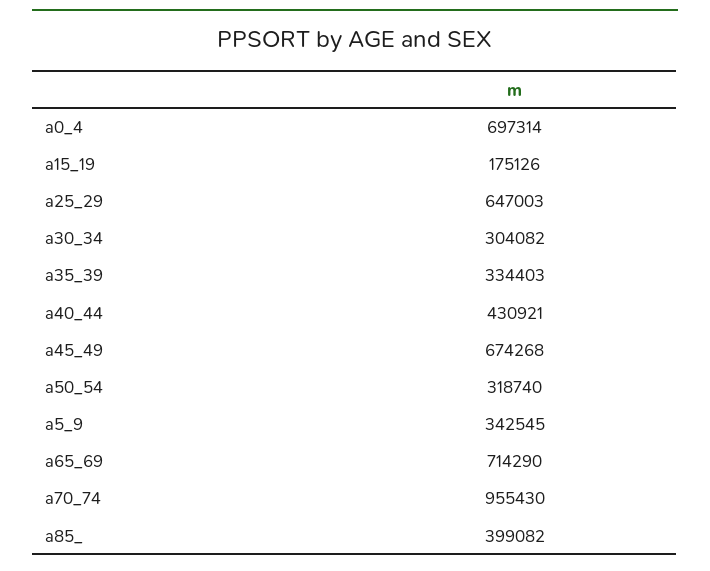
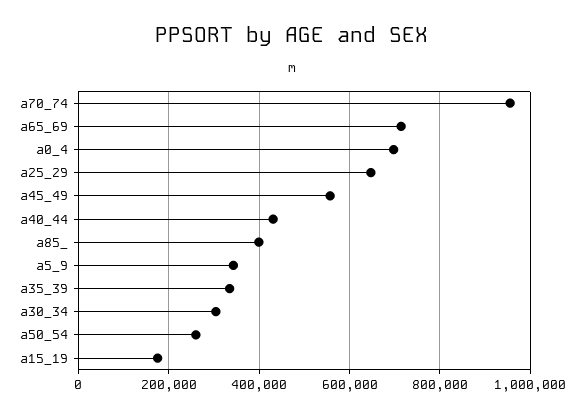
a45_49: 674268 -> 560000
a50_54: 318740 -> 260000

